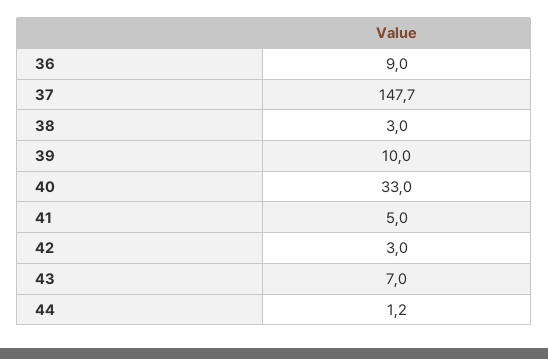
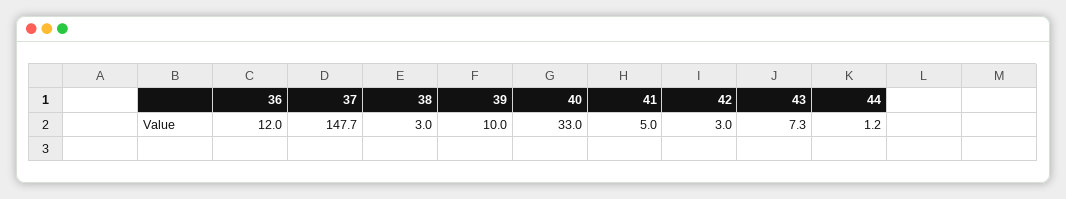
36: 9 -> 12
43: 7 -> 7.3

